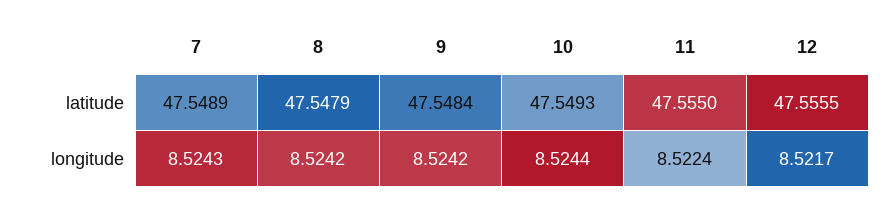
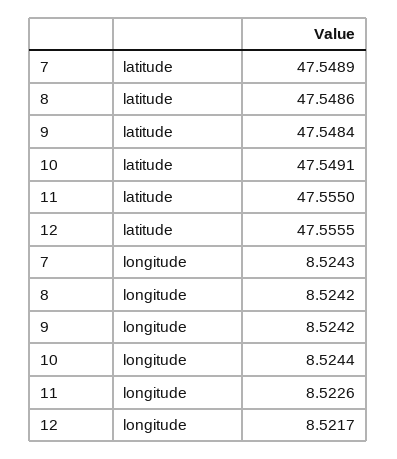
8, latitude: 47.5479 -> 47.5486
10, latitude: 47.5493 -> 47.5491
11, longitude: 8.5224 -> 8.5226

